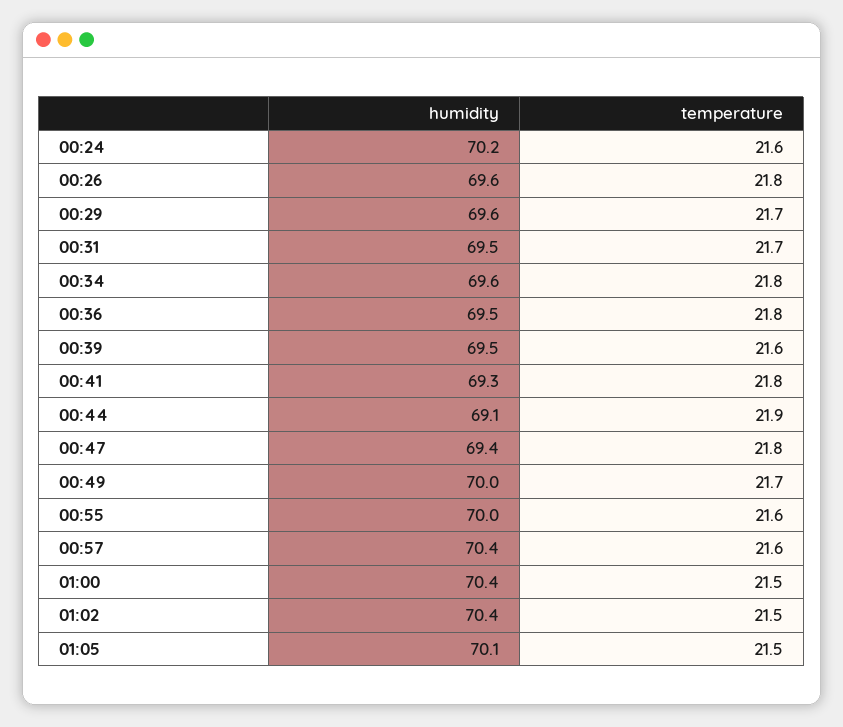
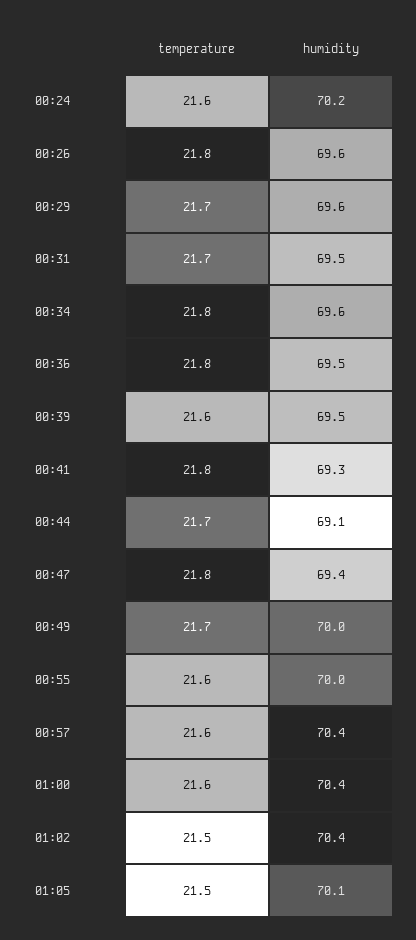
temperature, 00:44: 21.9 -> 21.7
temperature, 01:00: 21.5 -> 21.6

